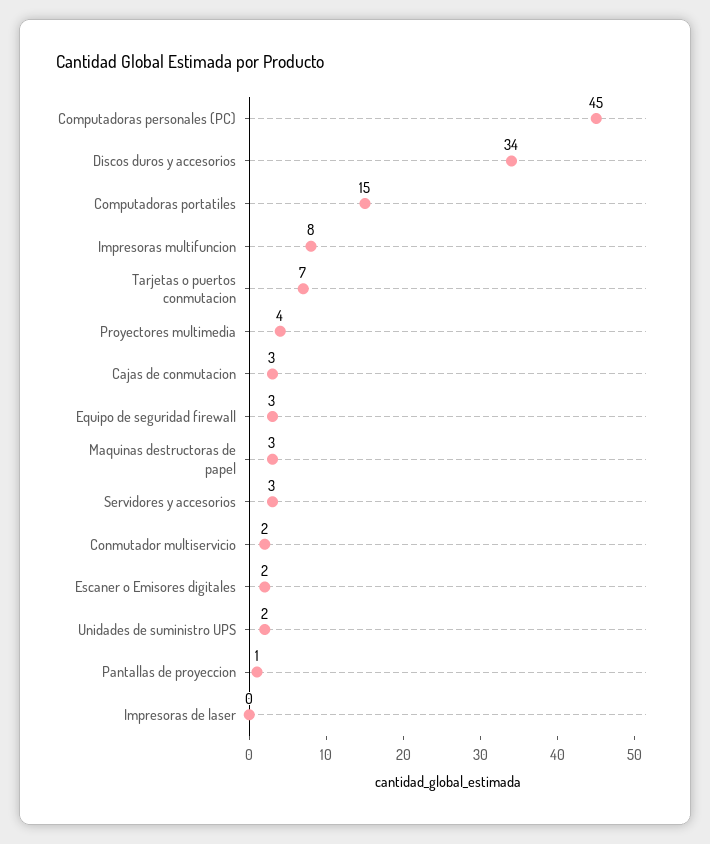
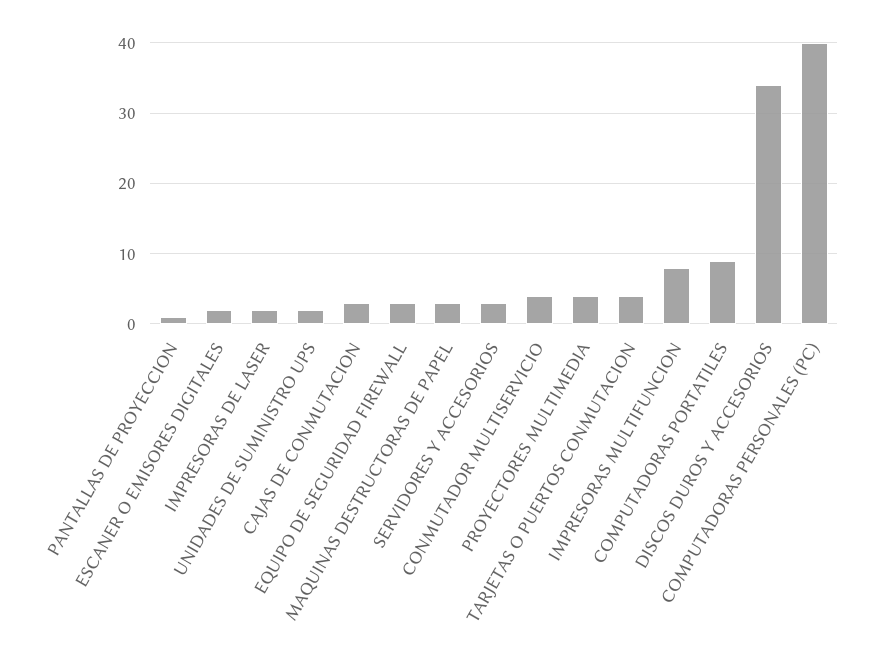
Computadoras personales (PC): 45 -> 40
Computadoras portatiles: 15 -> 9
Tarjetas o puertos conmutacion: 7 -> 4
Conmutador multiservicio: 2 -> 4
Impresoras de laser: 0 -> 2

